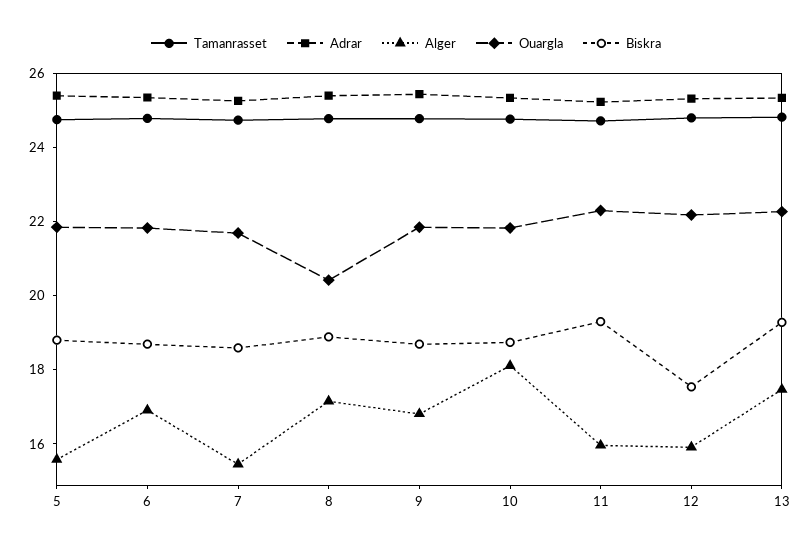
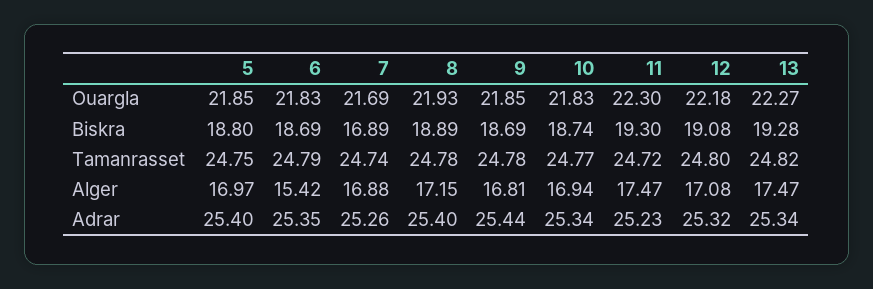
Alger, 5: 15.5 -> 16.97
Alger, 6: 17 -> 15.42
Alger, 7: 15.5 -> 16.88
Biskra, 7: 18.5 -> 16.89
Ouargla, 8: 20.5 -> 21.93
Alger, 10: 18 -> 16.94
Alger, 11: 16 -> 17.47
Alger, 12: 16 -> 17.08
Biskra, 12: 17.5 -> 19.08

